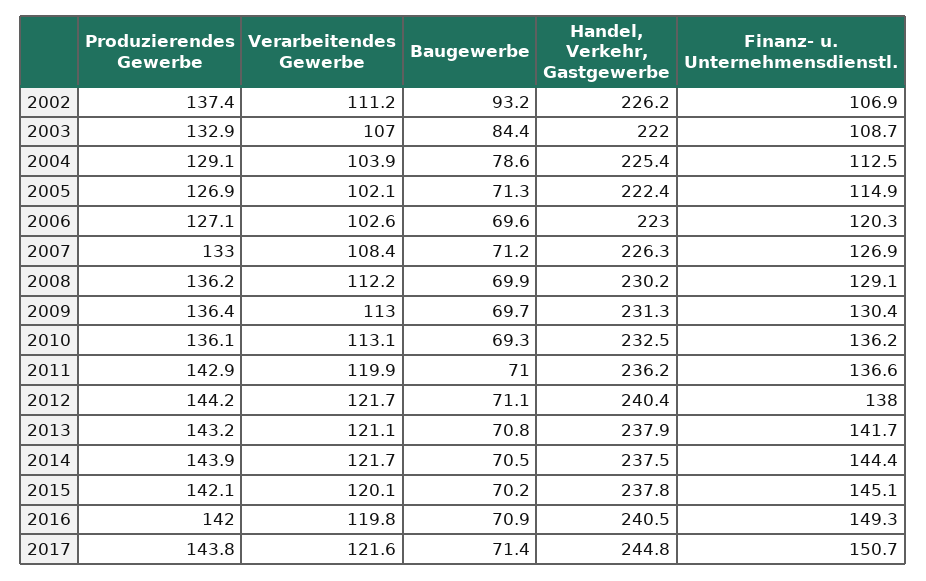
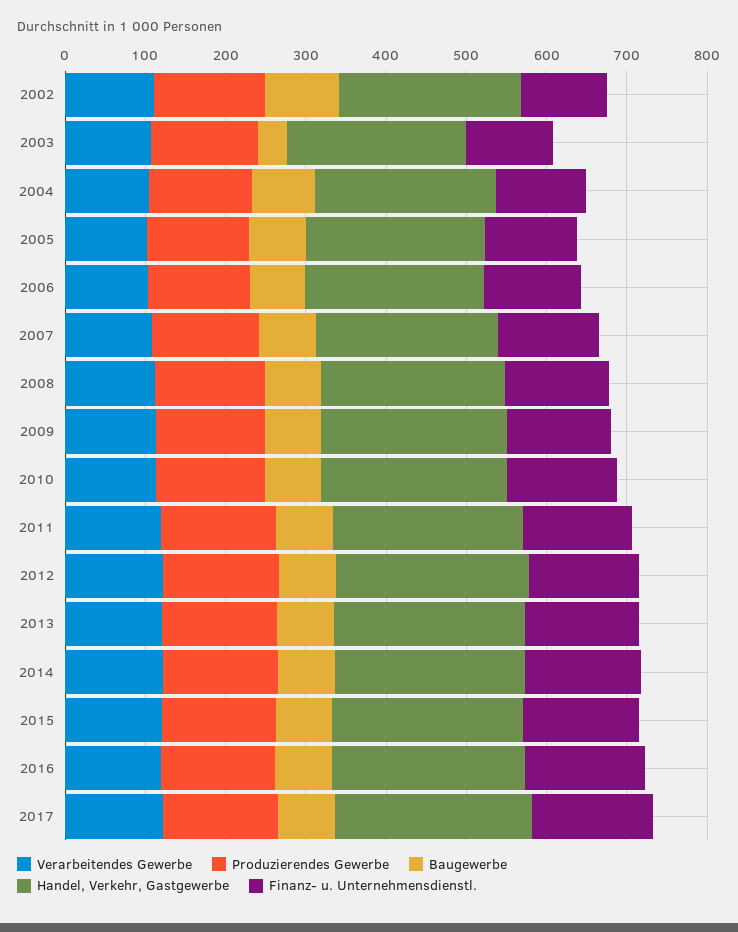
Baugewerbe, 2003: 84.4 -> 40

